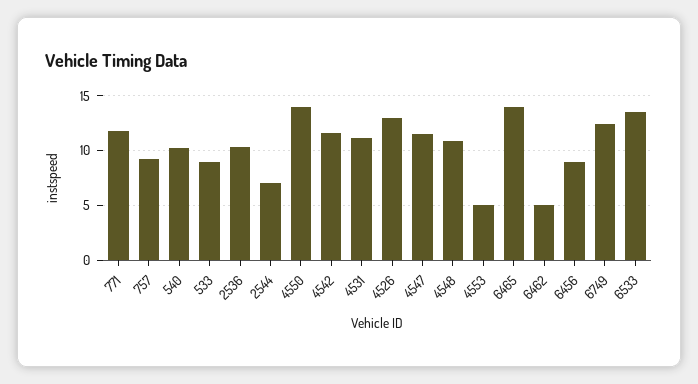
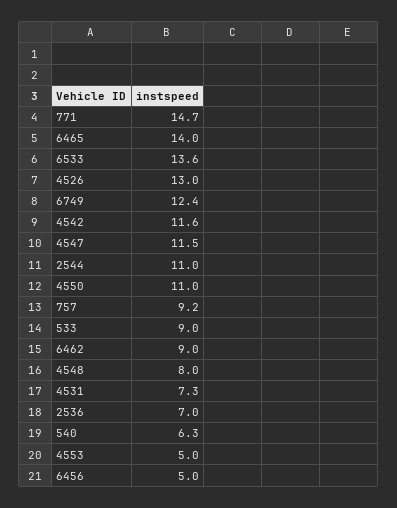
771: 12 -> 14.7
540: 10 -> 6.3
2536: 10 -> 7
2544: 7 -> 11
4550: 14 -> 11
4531: 11 -> 7.3
4548: 11 -> 8
6462: 5 -> 9
6456: 9 -> 5

